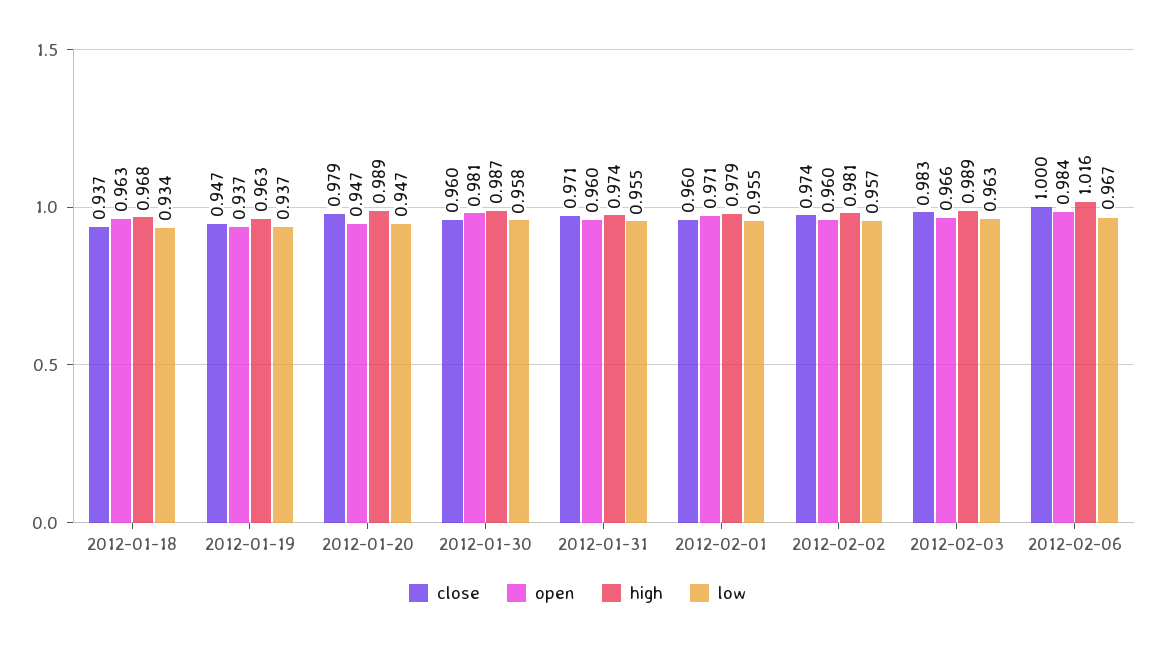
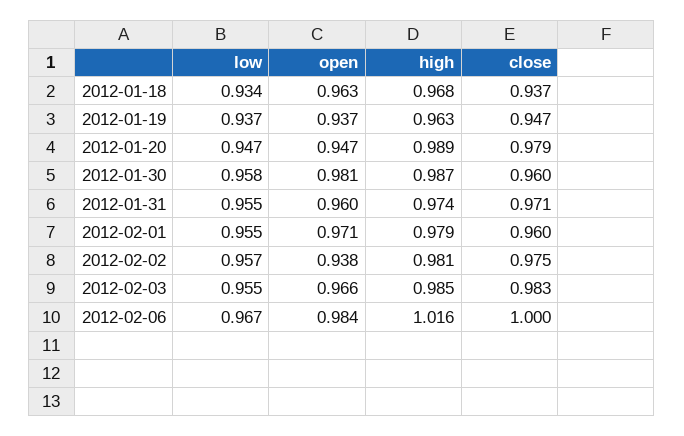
close, 2012-02-02: 0.974 -> 0.975
open, 2012-02-02: 0.96 -> 0.938
high, 2012-02-03: 0.989 -> 0.985
low, 2012-02-03: 0.963 -> 0.955

